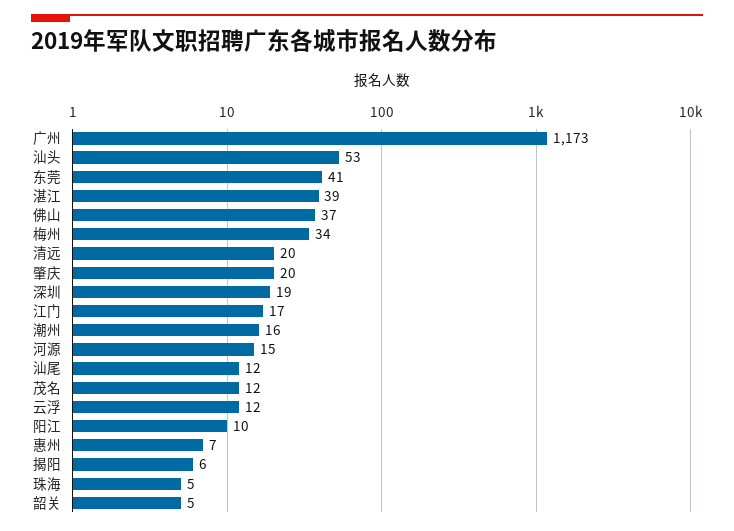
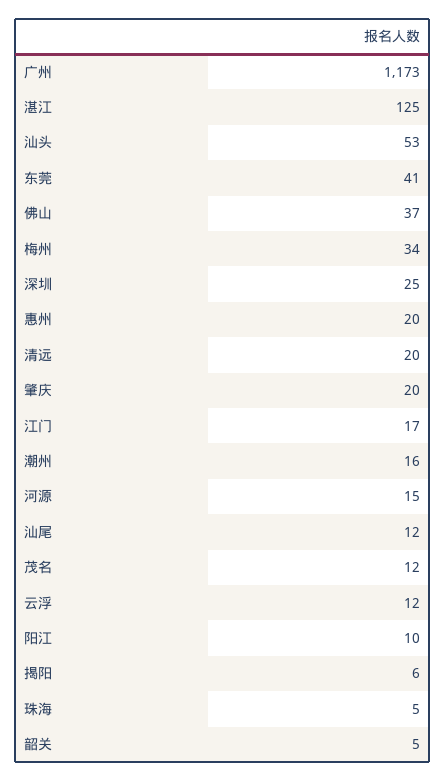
湛江: 39 -> 125
深圳: 19 -> 25
惠州: 7 -> 20

